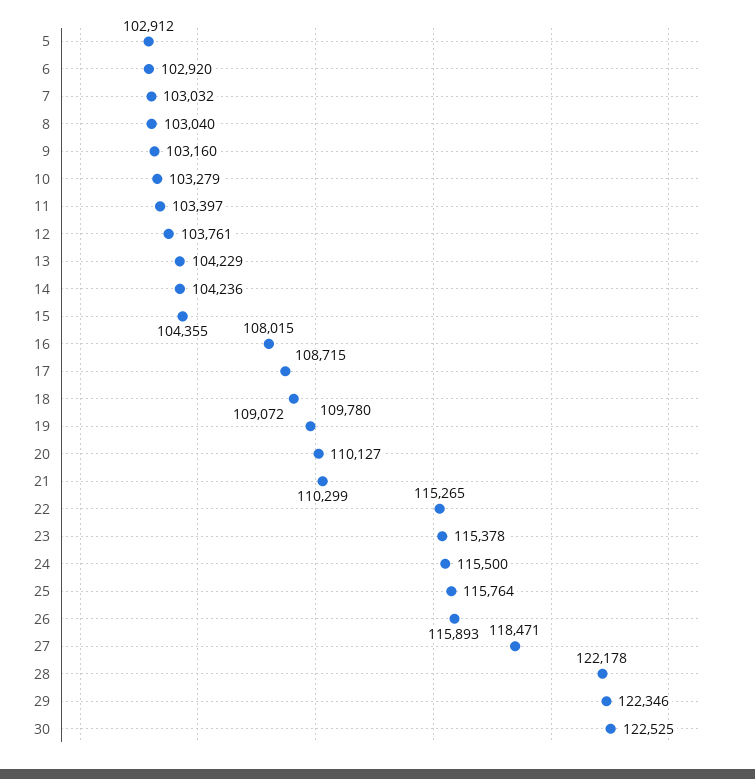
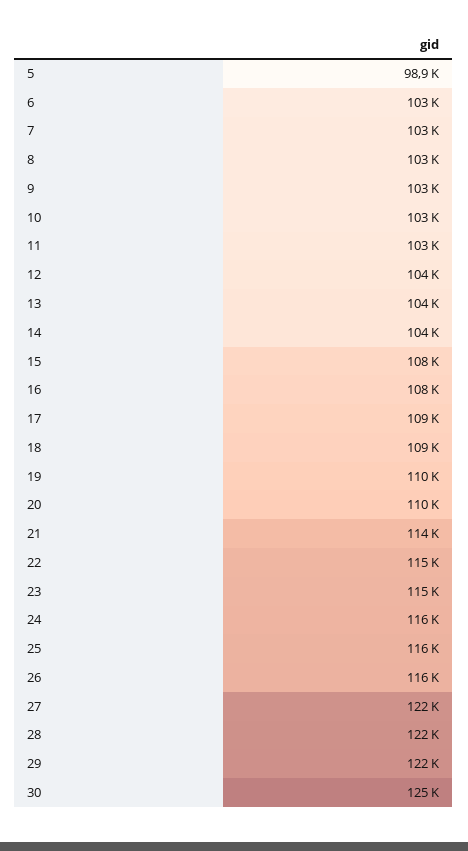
5: 102912 -> 98900
15: 104355 -> 108000
21: 110299 -> 114000
27: 118471 -> 122000
30: 122525 -> 125000

